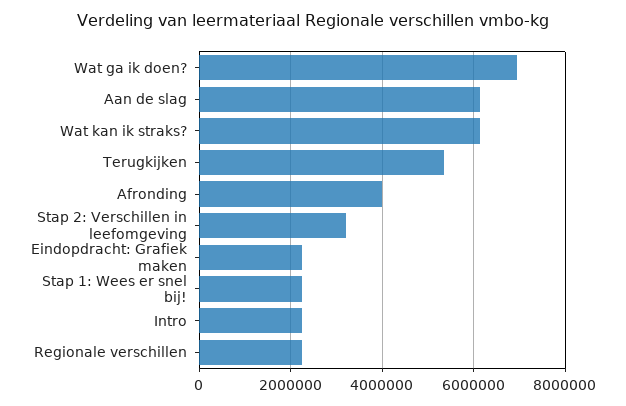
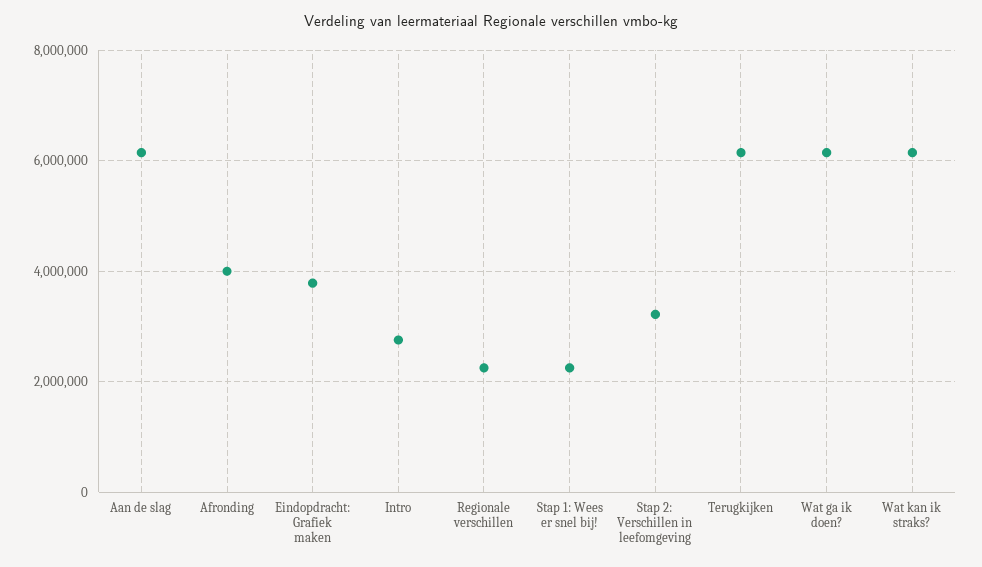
Wat ga ik doen?: 7000000 -> 6200000
Terugkijken: 5400000 -> 6200000
Eindopdracht: Grafiek maken: 2200000 -> 3800000
Intro: 2200000 -> 2800000

